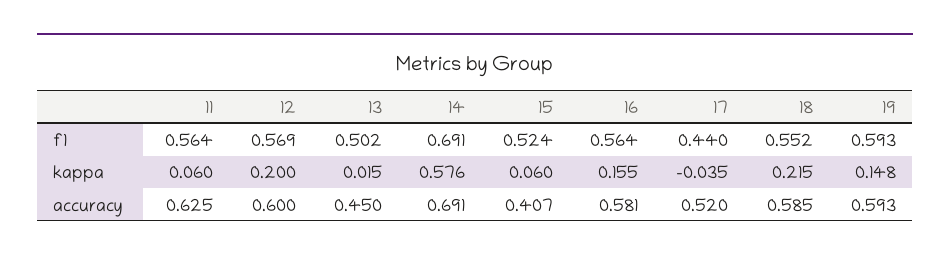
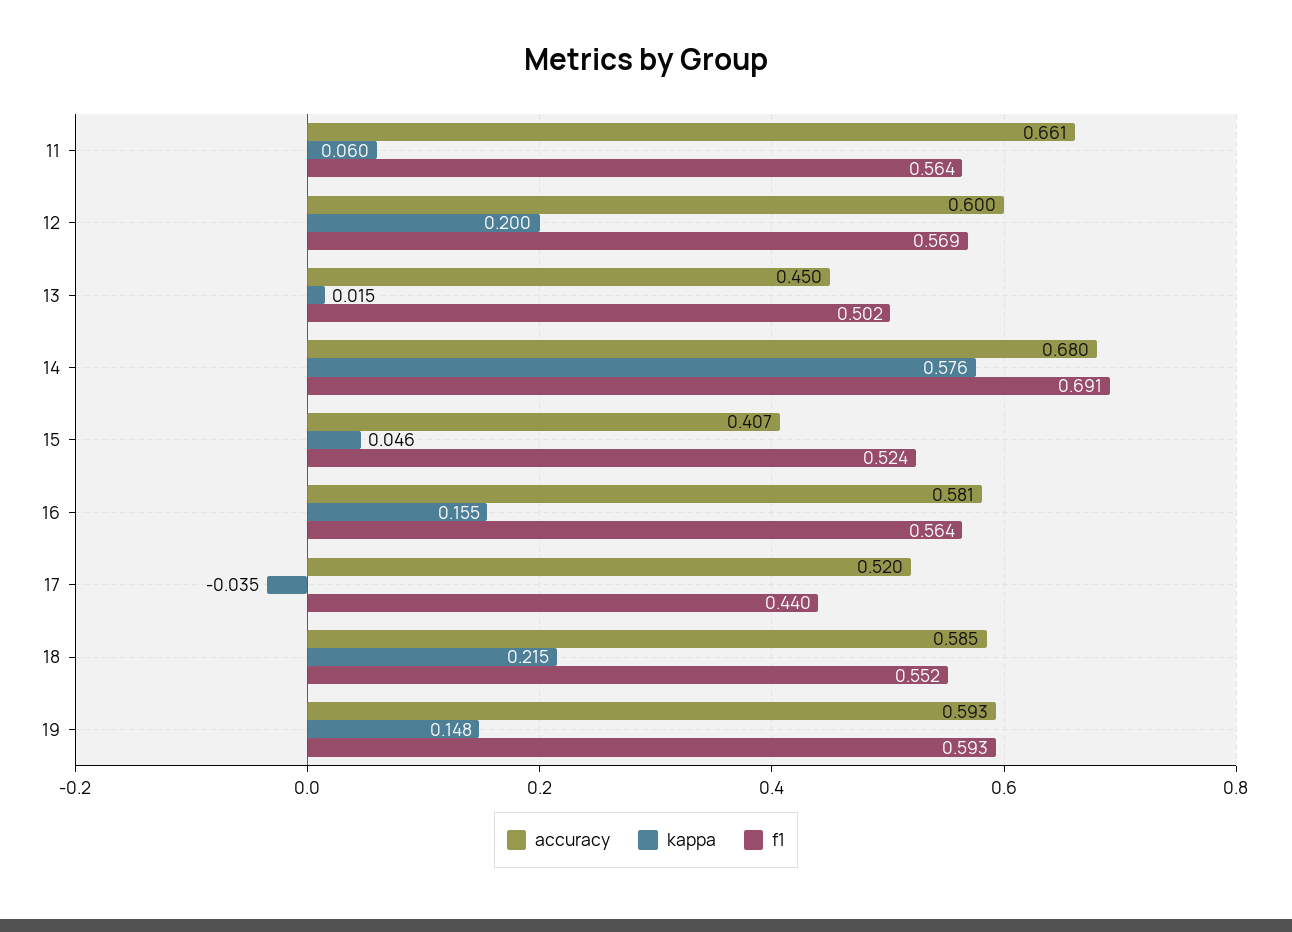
kappa, 15: 0.06 -> 0.046
accuracy, 11: 0.625 -> 0.661
accuracy, 14: 0.691 -> 0.68

